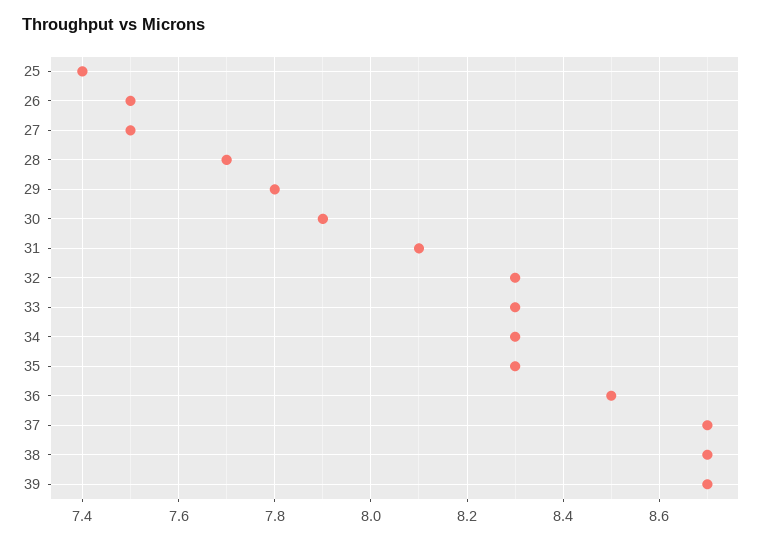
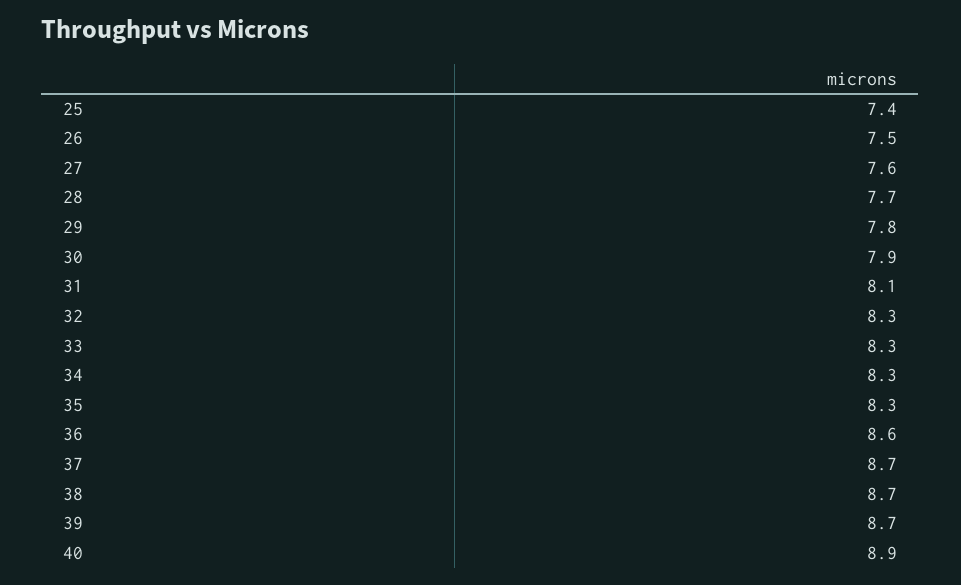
27: 7.5 -> 7.6
36: 8.5 -> 8.6
40: none -> 8.9

